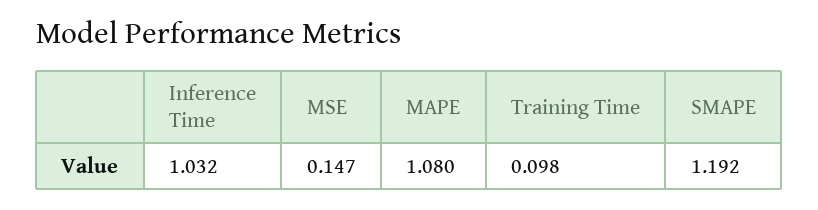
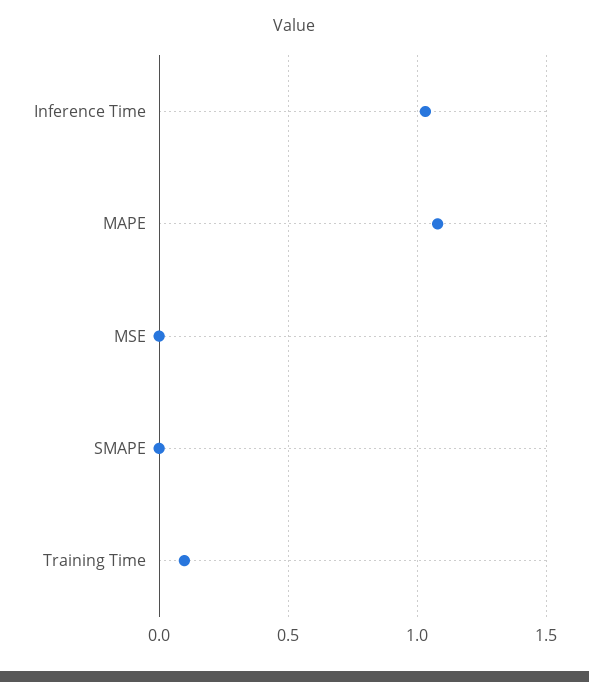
MSE: 0.147 -> 0
SMAPE: 1.192 -> 0

